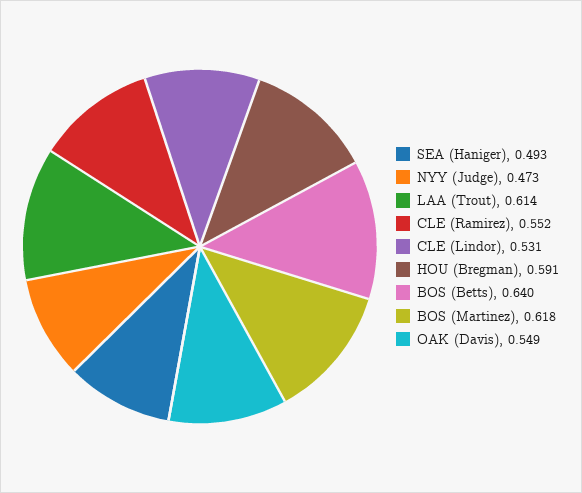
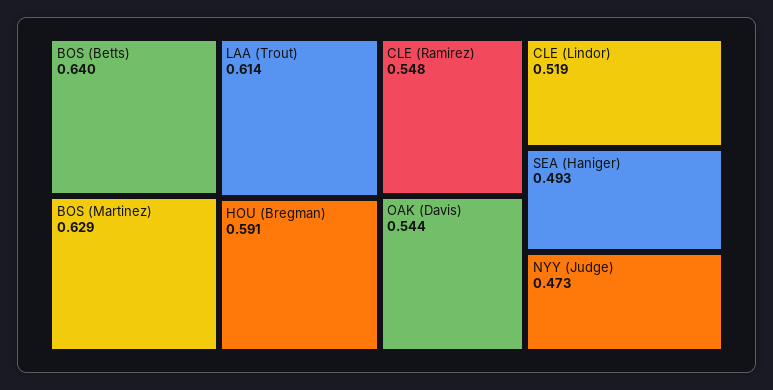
CLE (Ramirez): 0.552 -> 0.548
CLE (Lindor): 0.531 -> 0.519
BOS (Martinez): 0.618 -> 0.629
OAK (Davis): 0.549 -> 0.544

